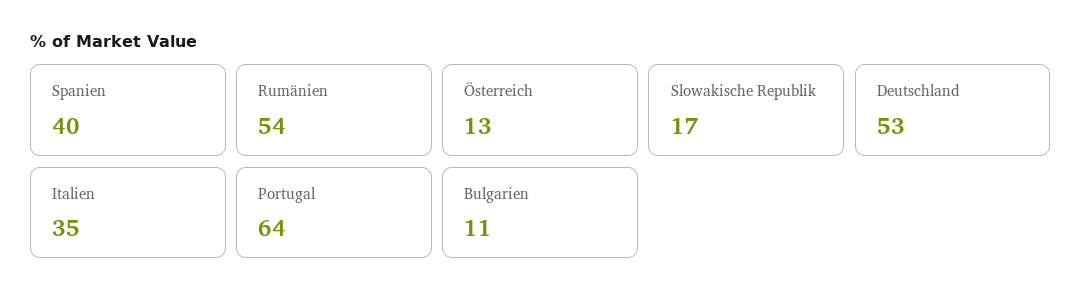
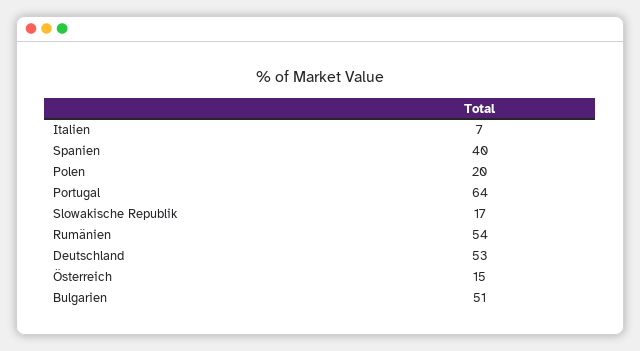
Österreich: 13 -> 15
Italien: 35 -> 7
Bulgarien: 11 -> 51
Polen: none -> 20

